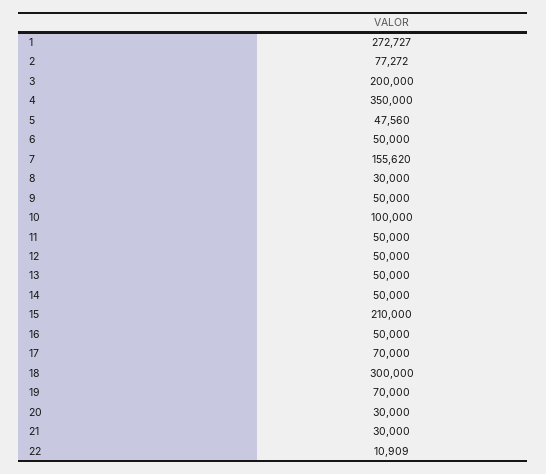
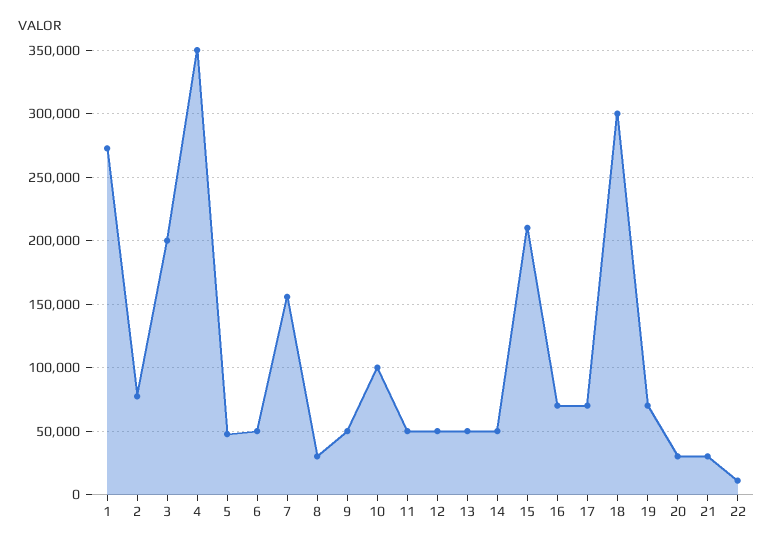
16: 50000 -> 70000

